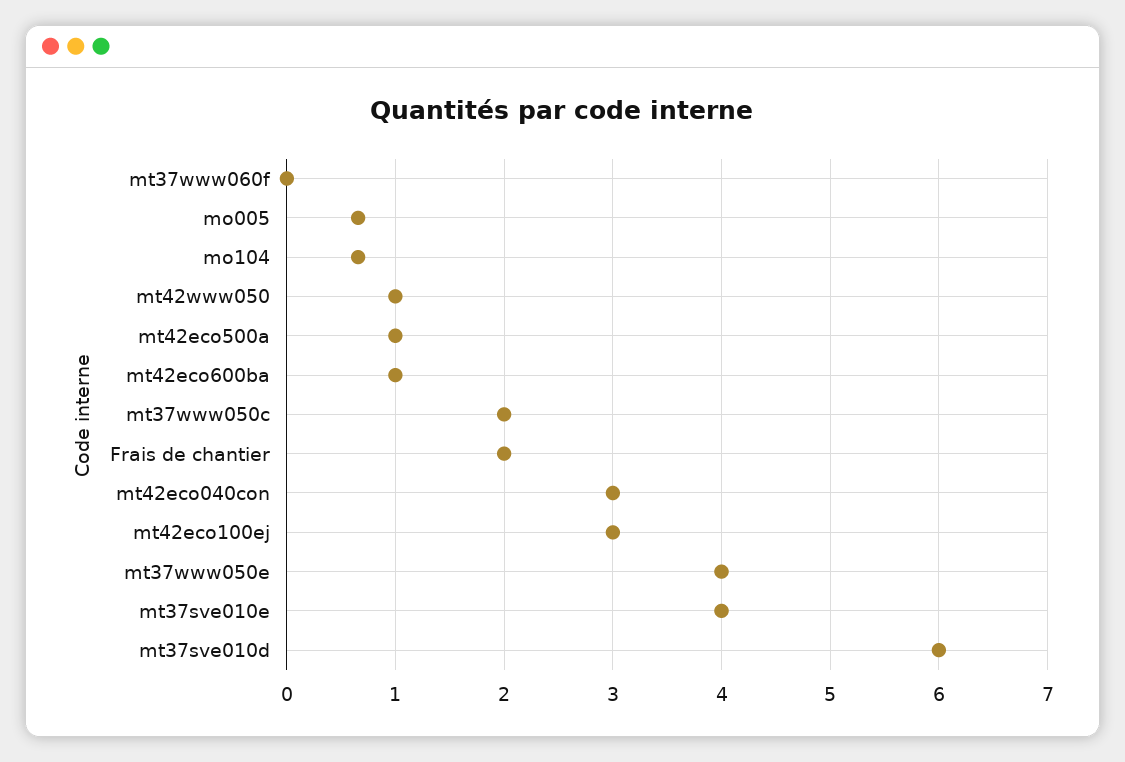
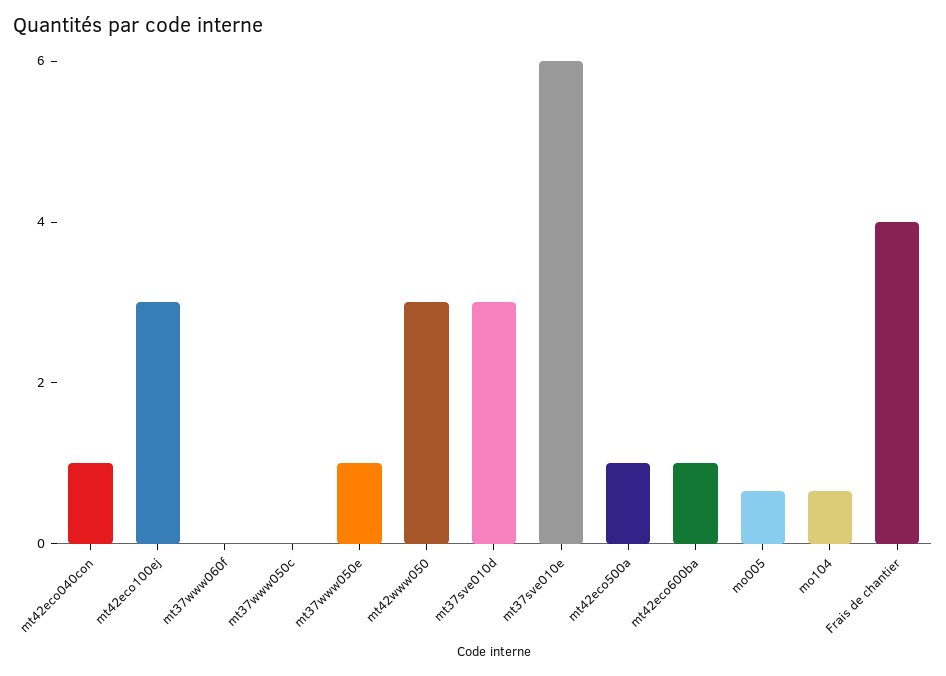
mt42www050: 1 -> 3
mt37www050c: 2 -> 0
Frais de chantier: 2 -> 4
mt42eco040con: 3 -> 1
mt37www050e: 4 -> 1
mt37sve010e: 4 -> 6
mt37sve010d: 6 -> 3

